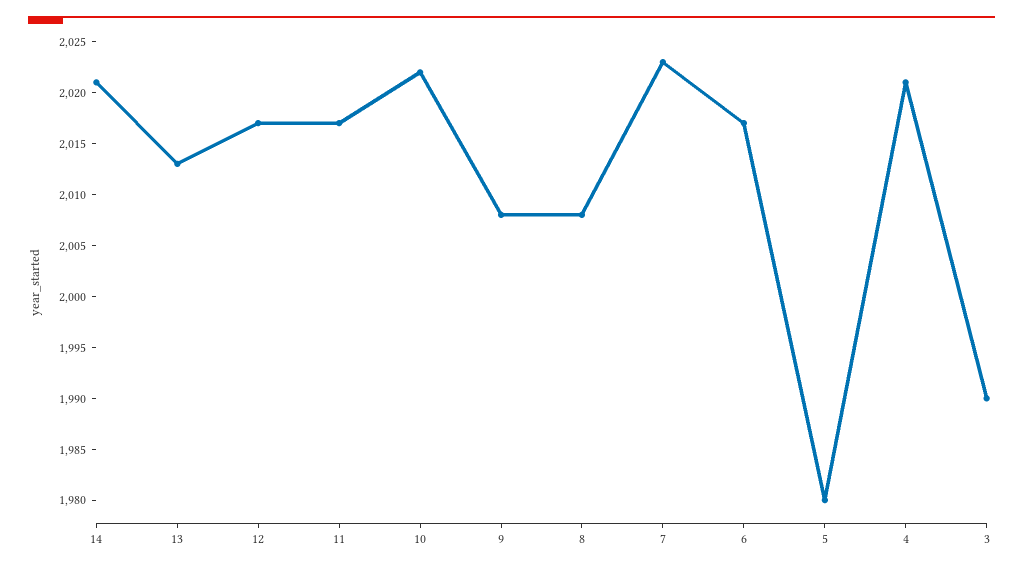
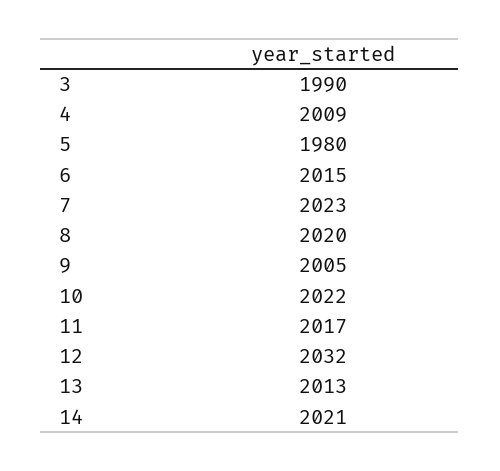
12: 2017 -> 2032
9: 2008 -> 2005
8: 2008 -> 2020
6: 2017 -> 2015
4: 2021 -> 2009

